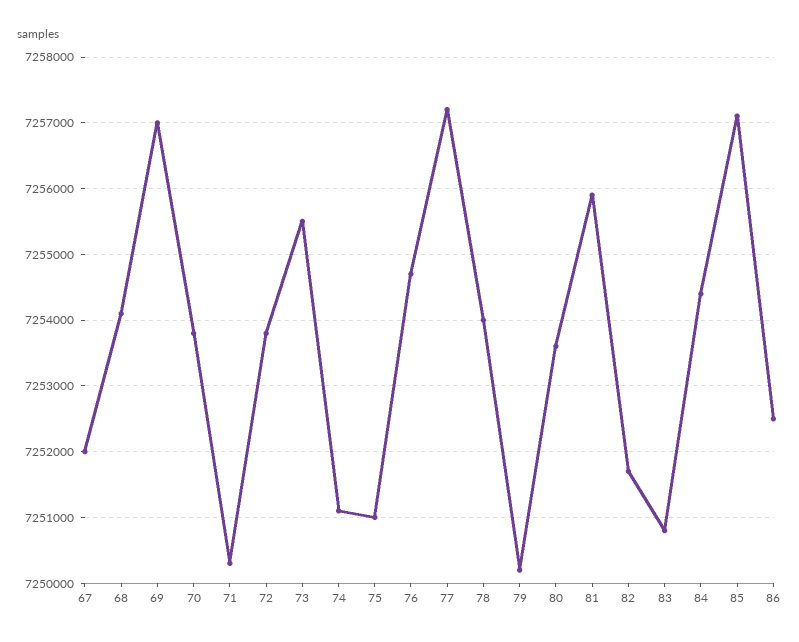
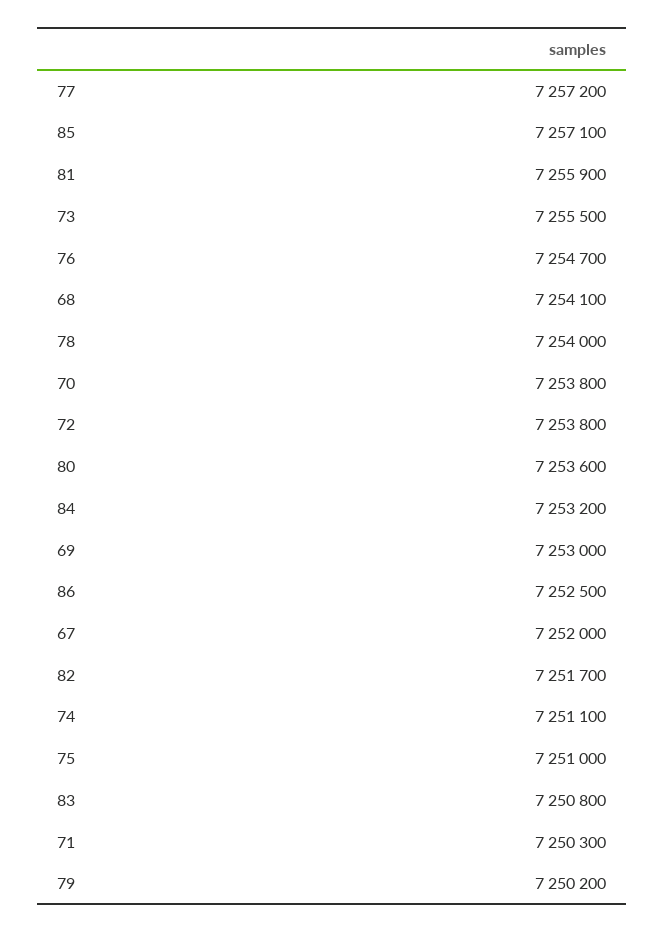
69: 7257000 -> 7253000
84: 7254400 -> 7253200

